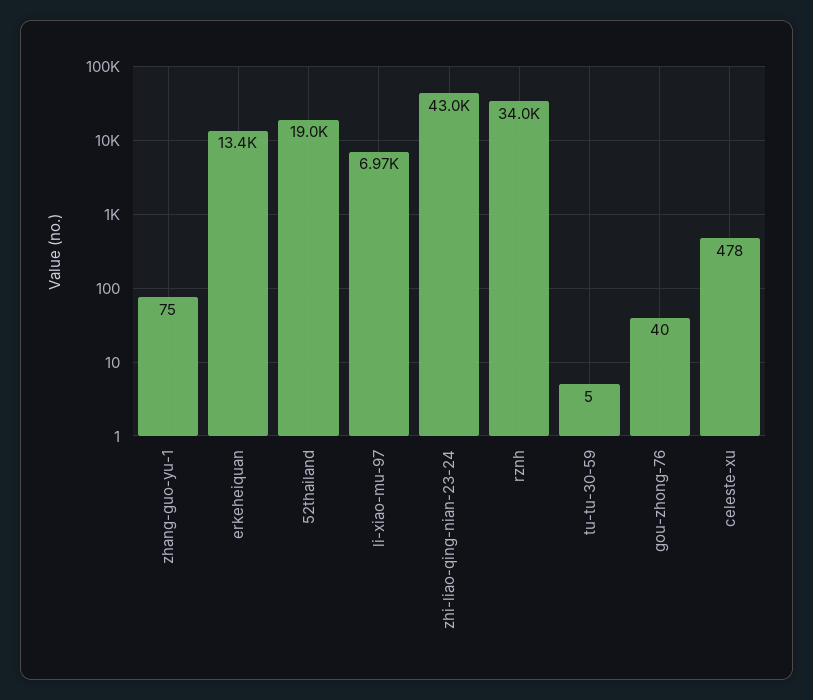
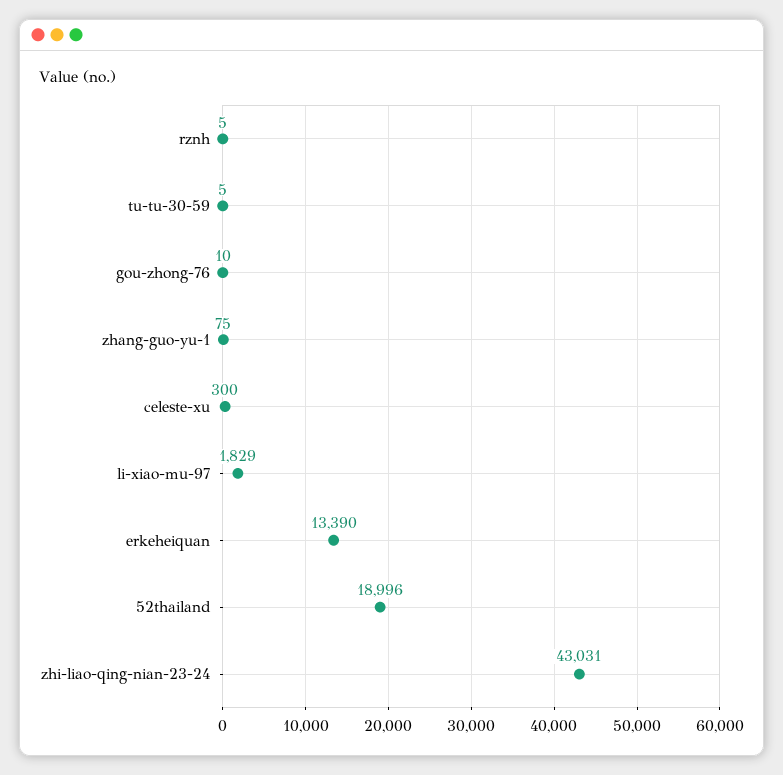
li-xiao-mu-97: 6970 -> 1829
rznh: 34000 -> 5
gou-zhong-76: 40 -> 10
celeste-xu: 478 -> 300

